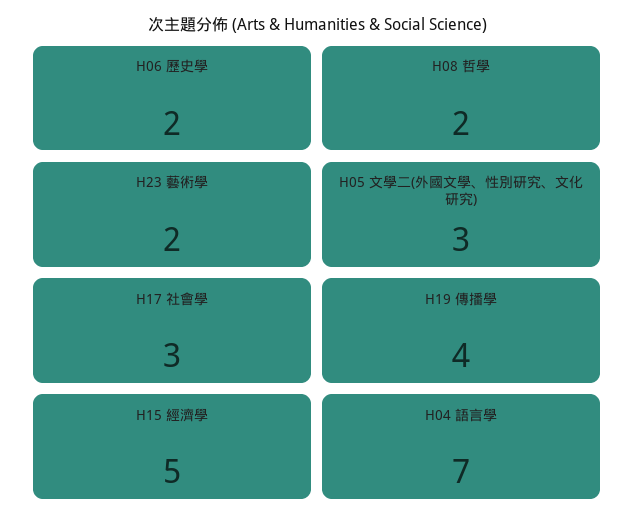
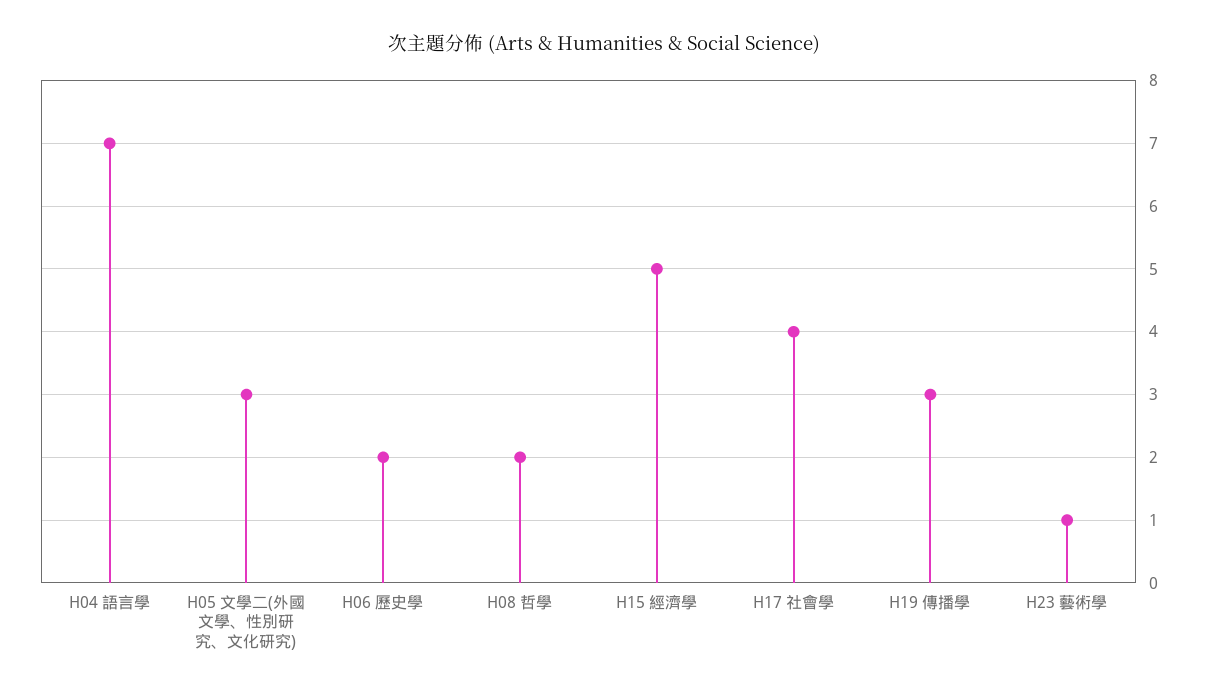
H23 藝術學: 2 -> 1
H17 社會學: 3 -> 4
H19 傳播學: 4 -> 3

